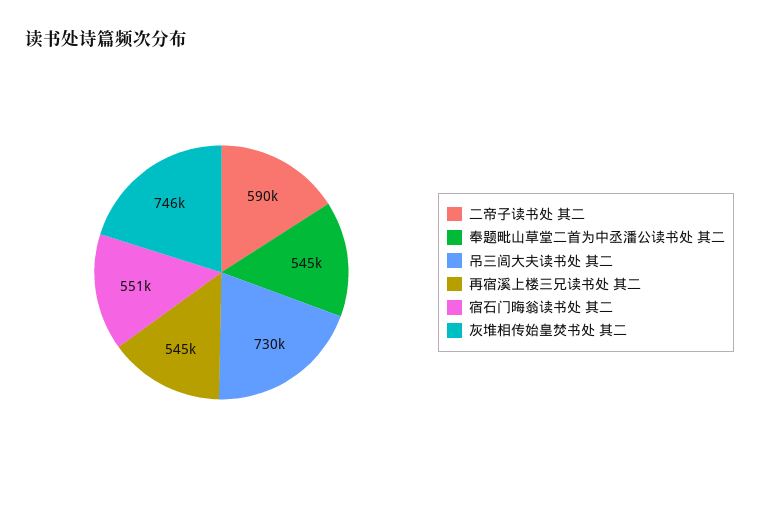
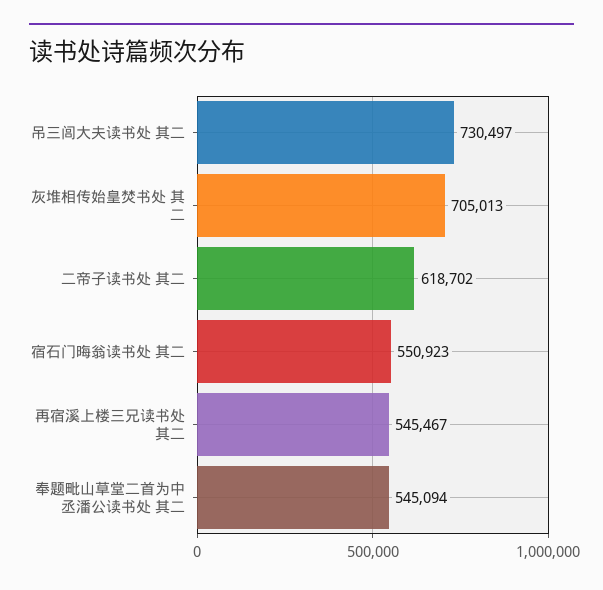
二帝子读书处 其二: 590000 -> 618702
灰堆相传始皇焚书处 其二: 746000 -> 705013

